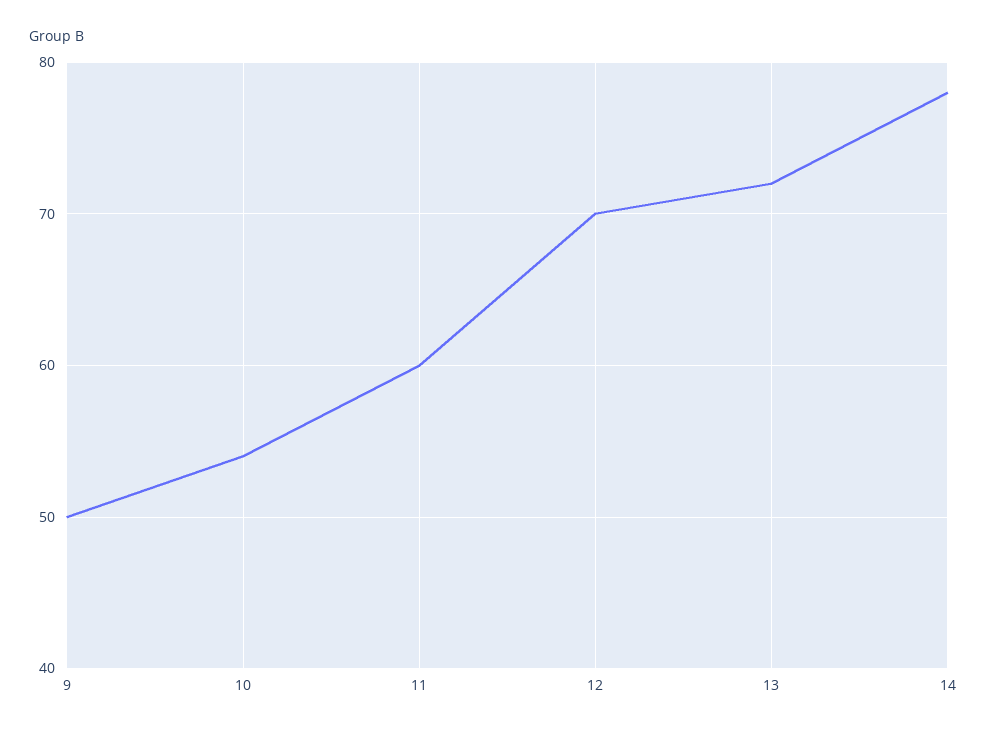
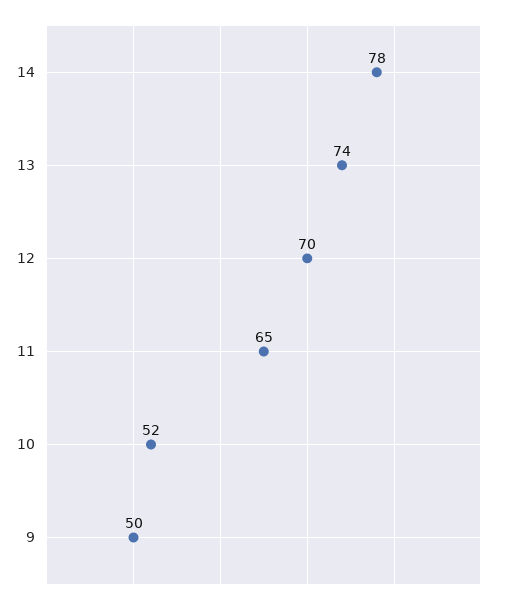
10: 54 -> 52
11: 60 -> 65
13: 72 -> 74

